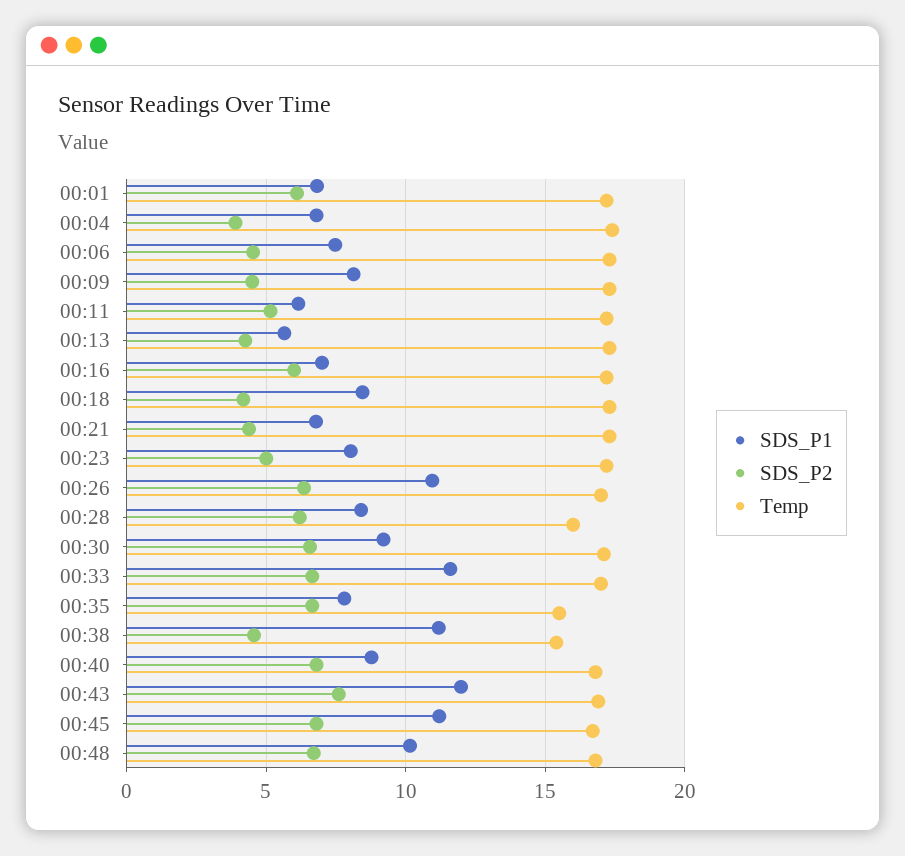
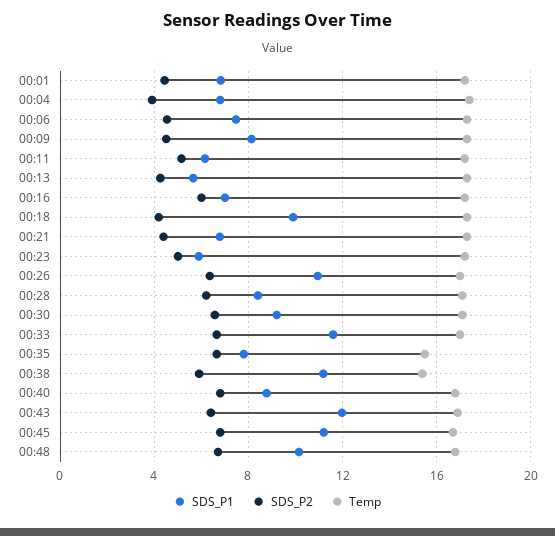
SDS_P2, 00:01: 6 -> 4.5
SDS_P1, 00:18: 8.5 -> 10
SDS_P1, 00:23: 8 -> 6
Temp, 00:28: 16 -> 17
SDS_P2, 00:38: 4.5 -> 6
SDS_P2, 00:43: 7.5 -> 6.5

